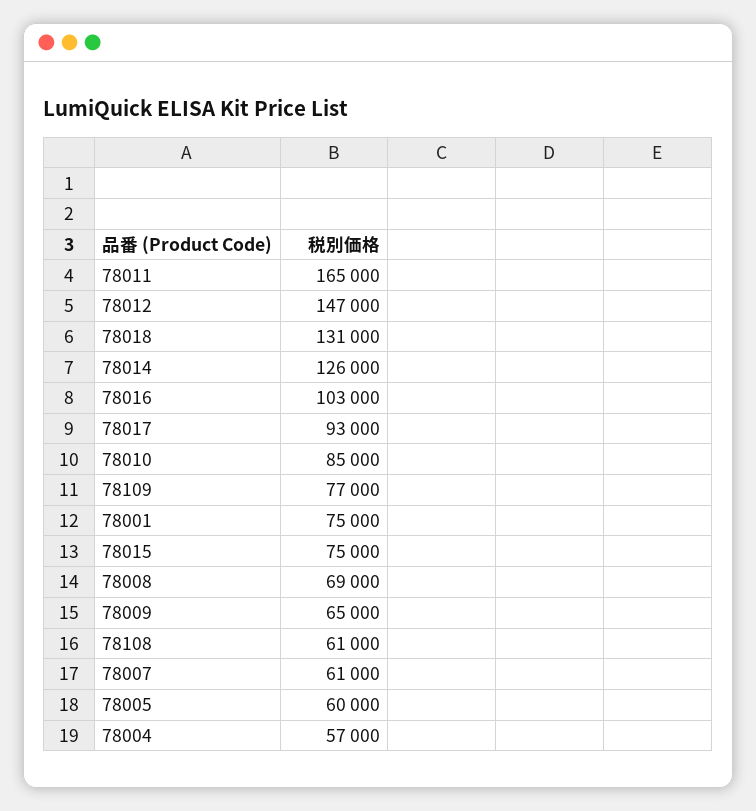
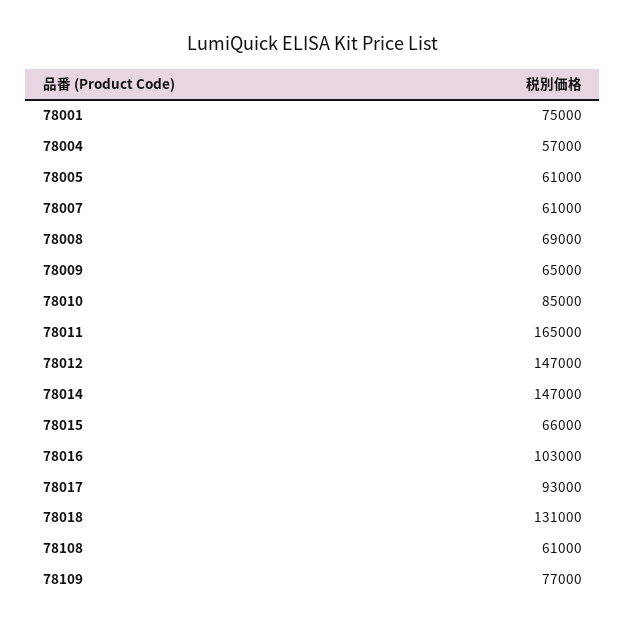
78014: 126000 -> 147000
78015: 75000 -> 66000
78005: 60000 -> 61000

